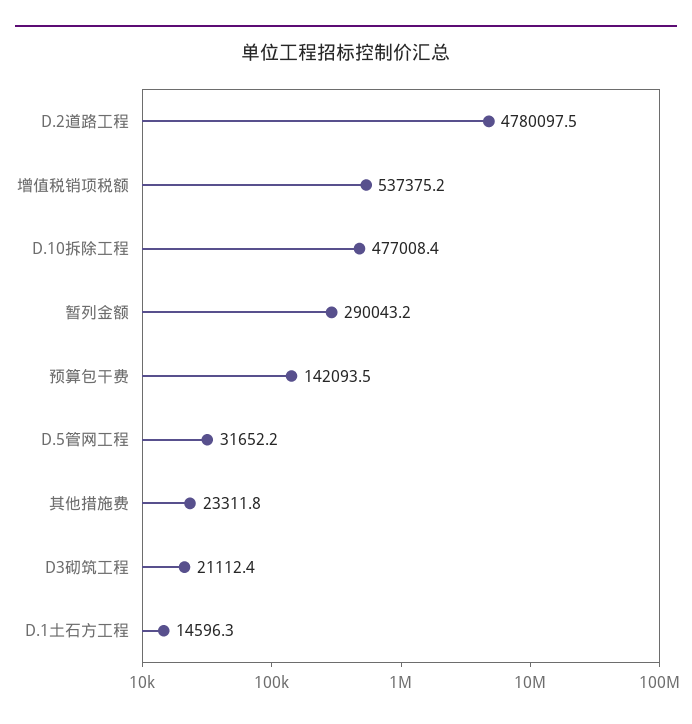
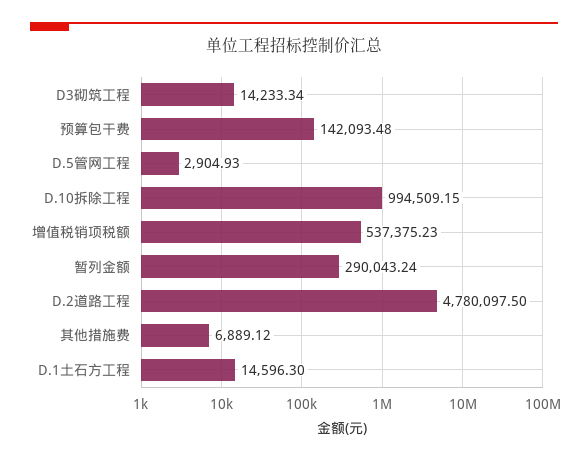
D.10拆除工程: 477008.4 -> 994509.15
D.5管网工程: 31652.2 -> 2904.93
其他措施费: 23311.8 -> 6889.12
D3砌筑工程: 21112.4 -> 14233.34

